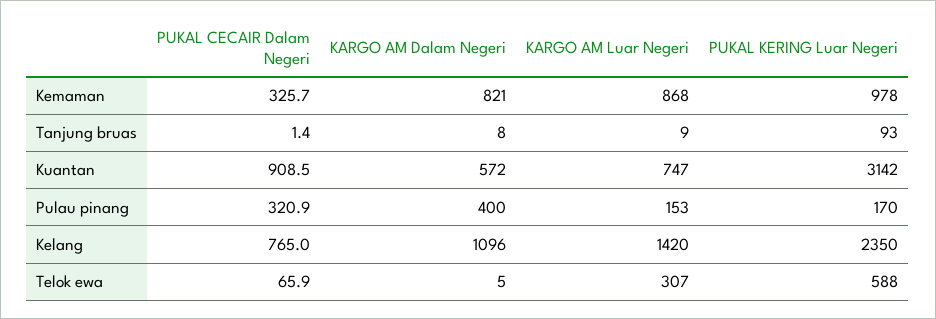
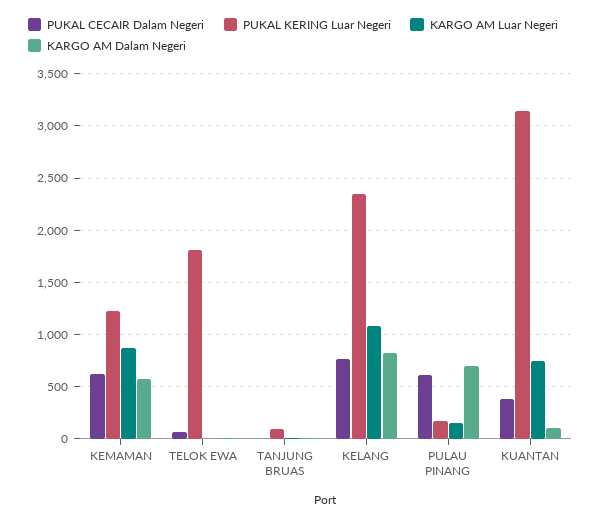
PUKAL CECAIR Dalam Negeri, Kemaman: 325.7 -> 600
KARGO AM Dalam Negeri, Kemaman: 821 -> 600
PUKAL KERING Luar Negeri, Kemaman: 978 -> 1200
PUKAL CECAIR Dalam Negeri, Kuantan: 908.5 -> 400
KARGO AM Dalam Negeri, Kuantan: 572 -> 100
PUKAL CECAIR Dalam Negeri, Pulau pinang: 320.9 -> 600
KARGO AM Dalam Negeri, Pulau pinang: 400 -> 700
KARGO AM Dalam Negeri, Kelang: 1096 -> 800
KARGO AM Luar Negeri, Kelang: 1420 -> 1100
KARGO AM Luar Negeri, Telok ewa: 307 -> 0
PUKAL KERING Luar Negeri, Telok ewa: 588 -> 1800

